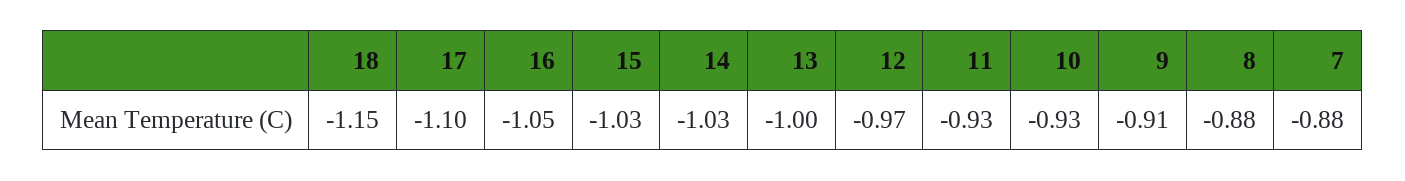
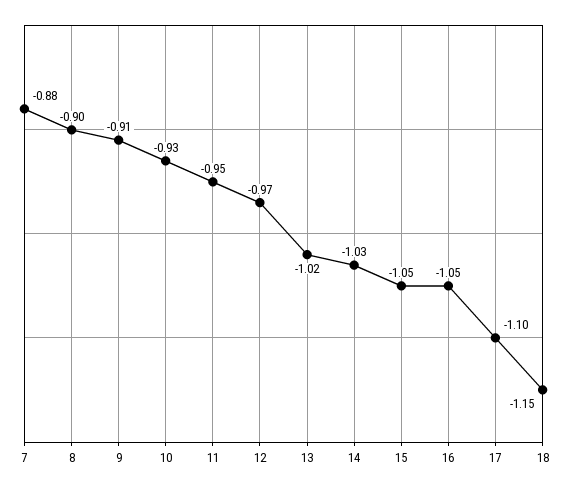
15: -1.03 -> -1.05
13: -1 -> -1.02
11: -0.93 -> -0.95
8: -0.88 -> -0.9

